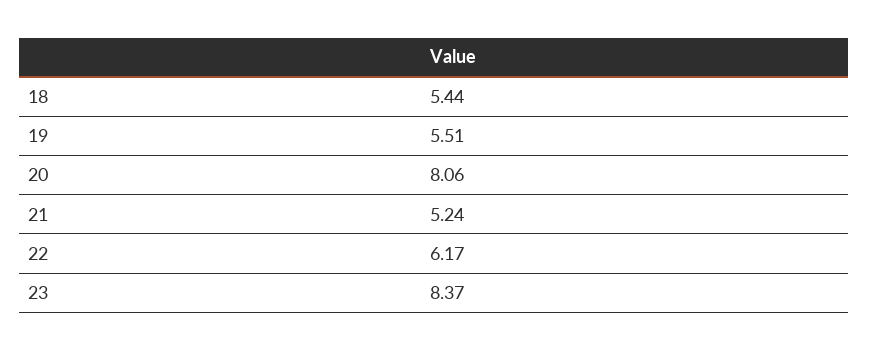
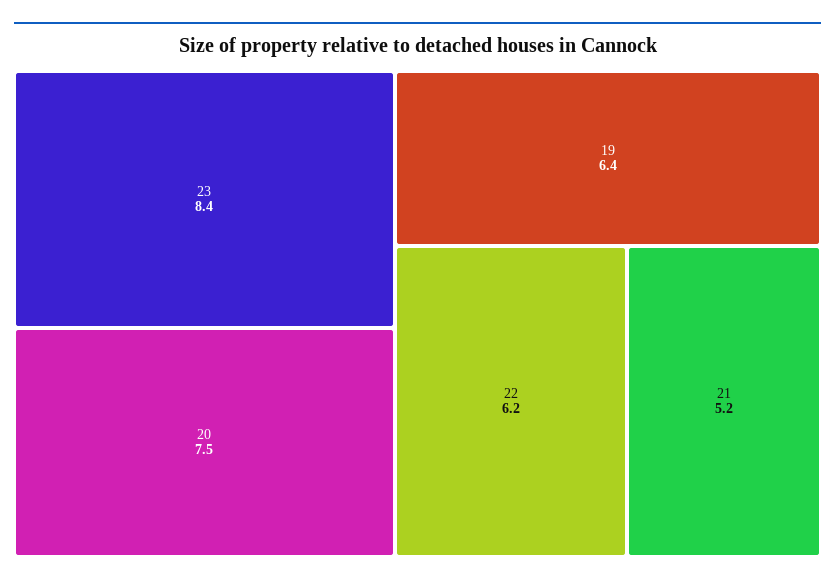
18: 5.44 -> none
19: 5.51 -> 6.4
20: 8.06 -> 7.5

